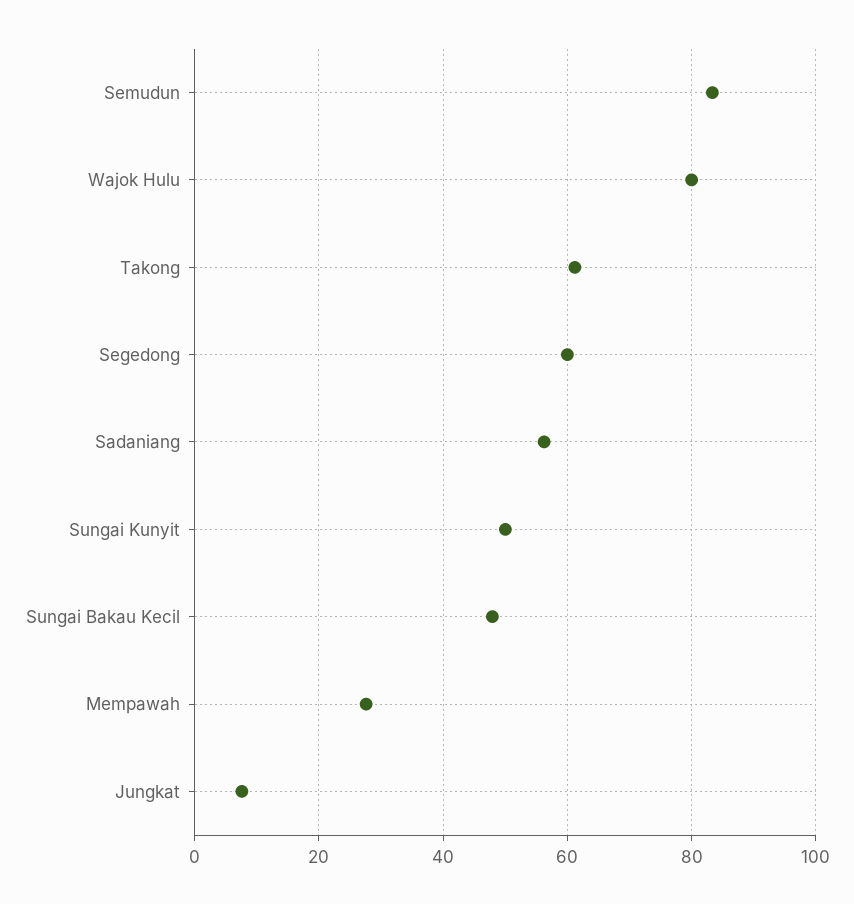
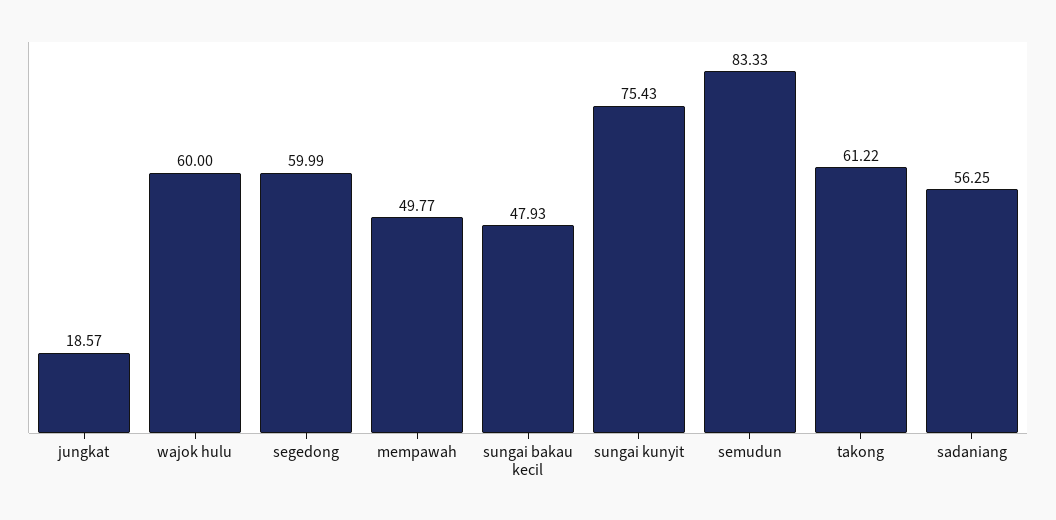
Wajok Hulu: 80 -> 60
Sungai Kunyit: 50 -> 75.43
Mempawah: 28 -> 49.77
Jungkat: 8 -> 18.57

